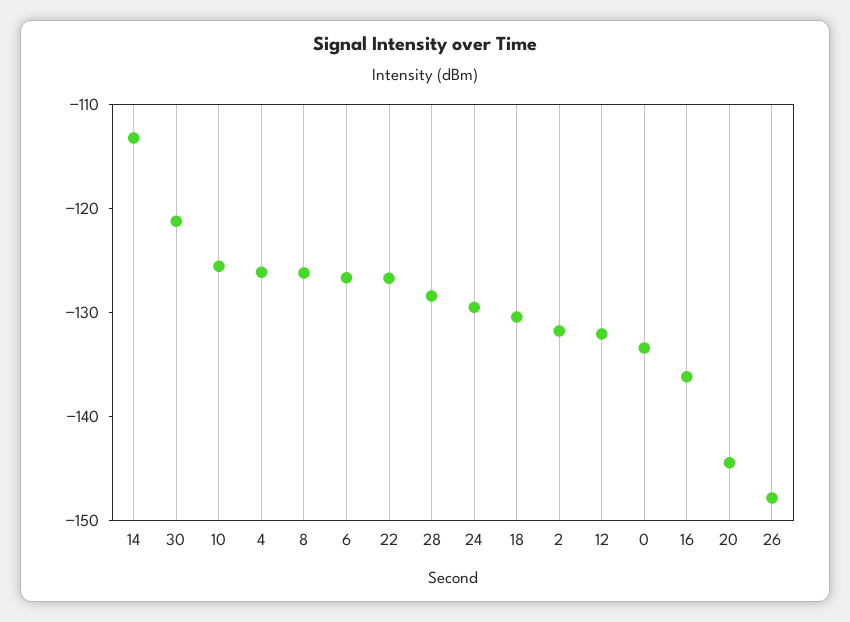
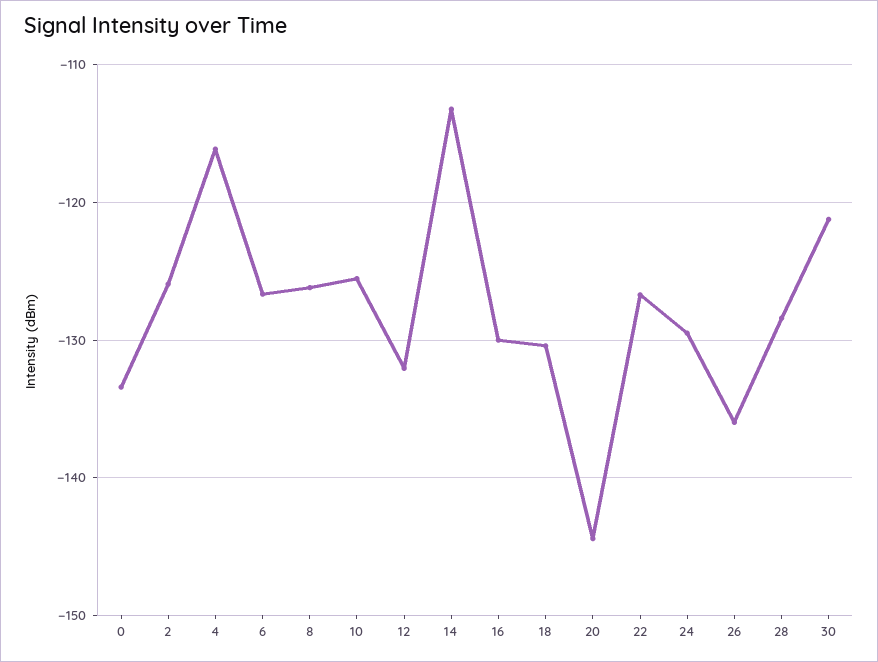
4: -126 -> -116
2: -132 -> -126
16: -136 -> -130
26: -148 -> -136

